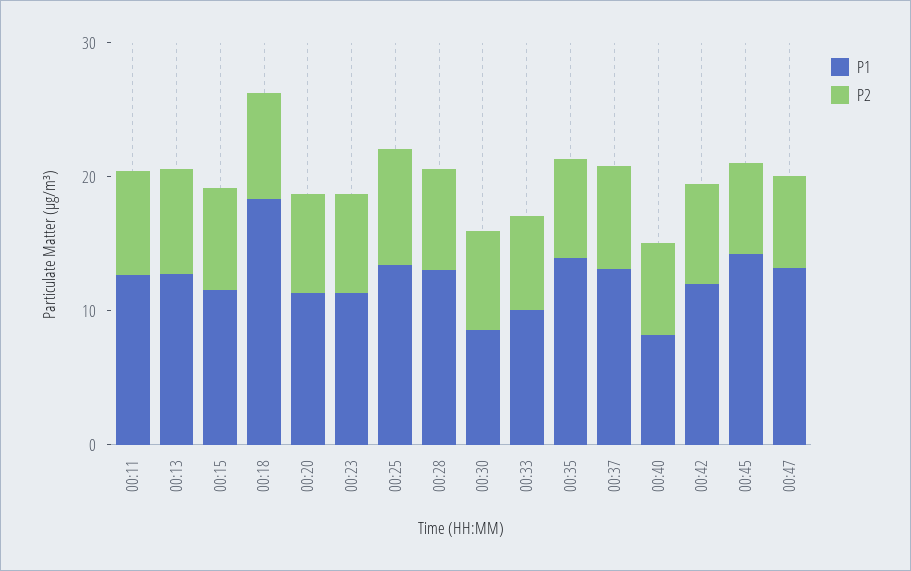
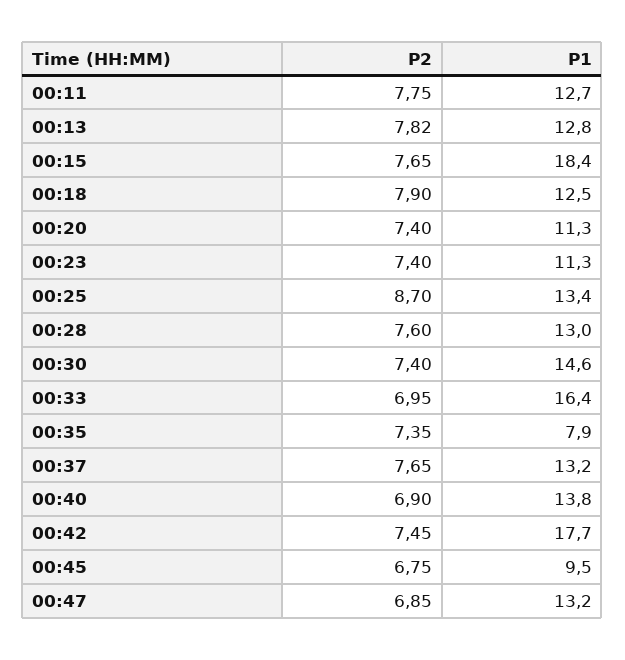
P1, 00:15: 12 -> 18.4
P1, 00:18: 18 -> 12.5
P1, 00:30: 8 -> 14.6
P1, 00:33: 10 -> 16.4
P1, 00:35: 14 -> 7.9
P1, 00:40: 8 -> 13.8
P1, 00:42: 12 -> 17.7
P1, 00:45: 14 -> 9.5

